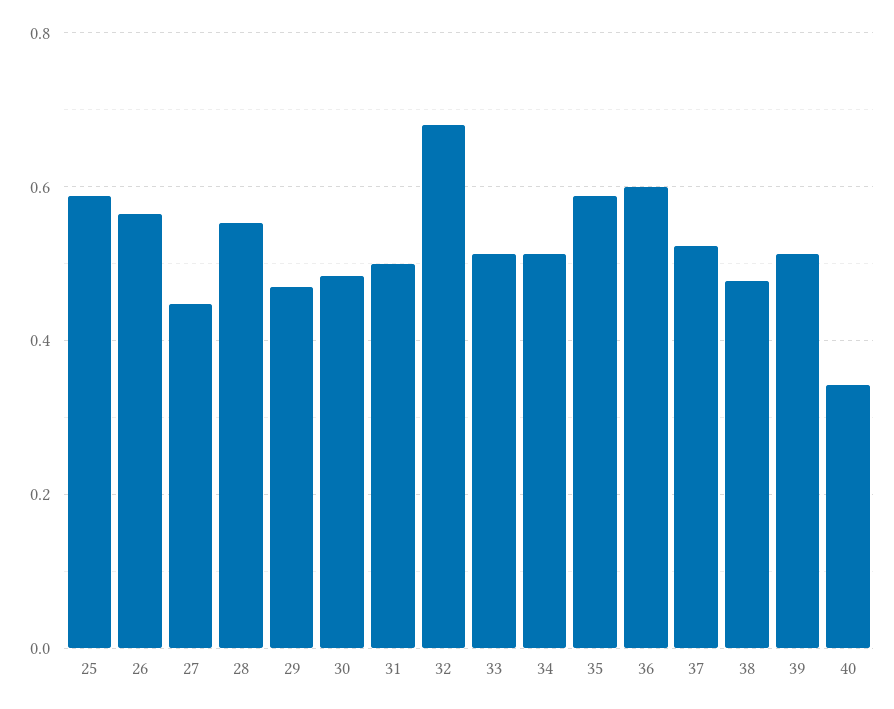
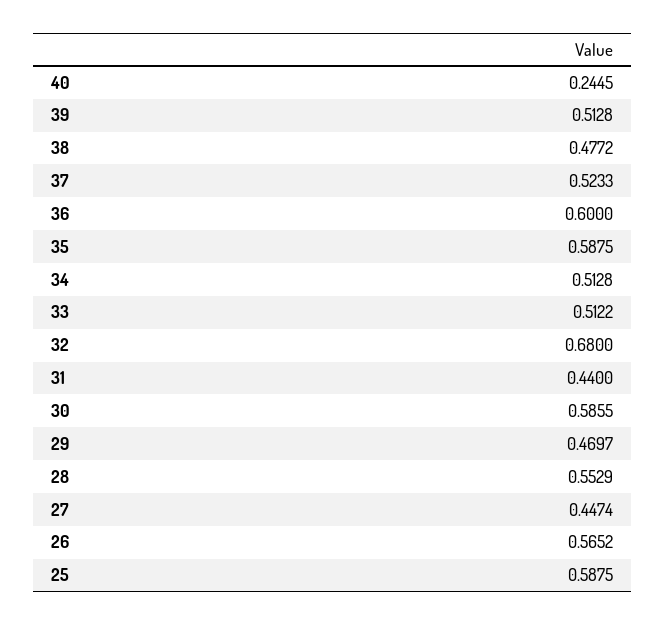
30: 0.48 -> 0.5855
31: 0.5 -> 0.44
40: 0.34 -> 0.2445

